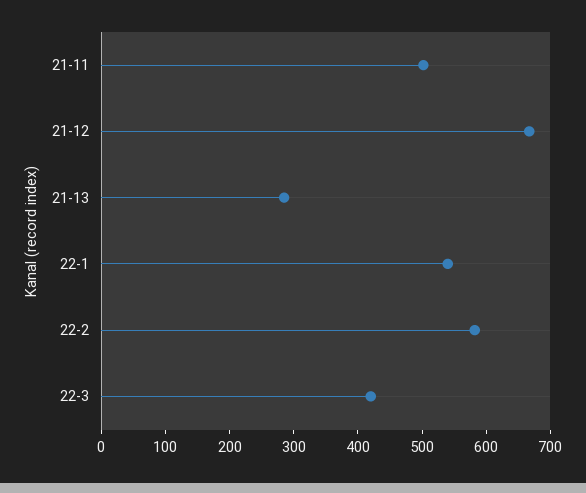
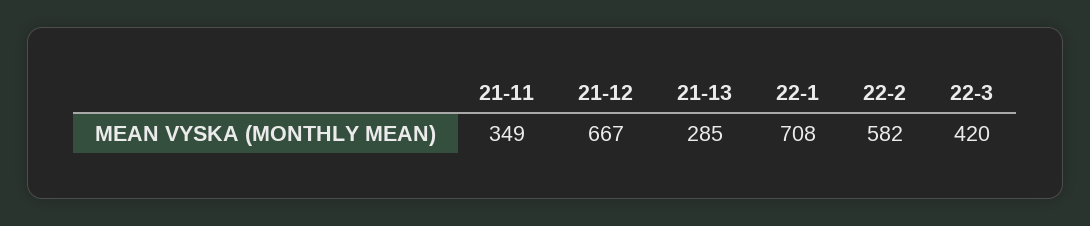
21-11: 500 -> 349
22-1: 540 -> 708

